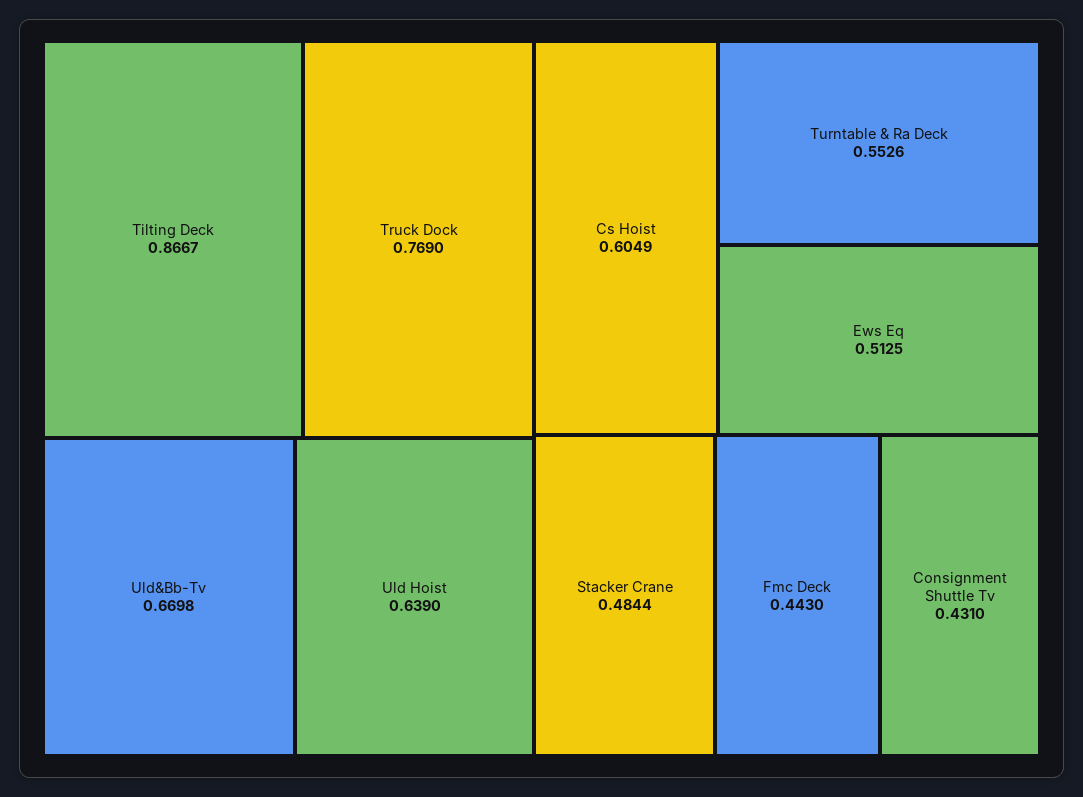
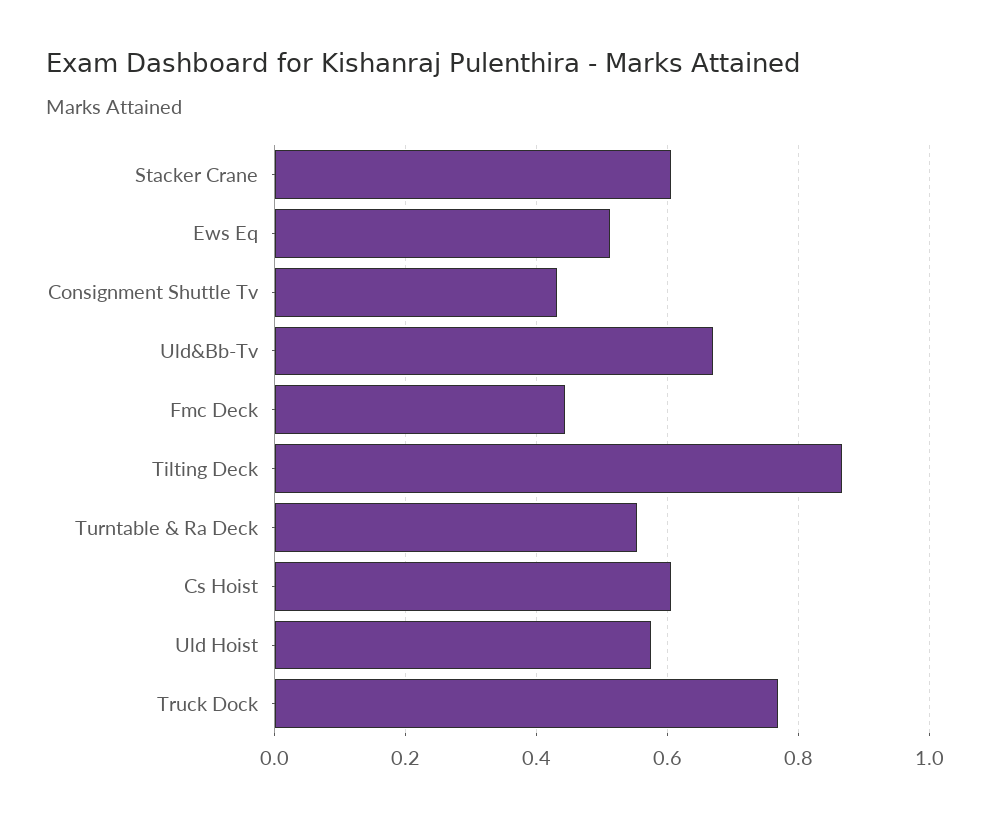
Uld Hoist: 0.639 -> 0.58
Stacker Crane: 0.4844 -> 0.6

